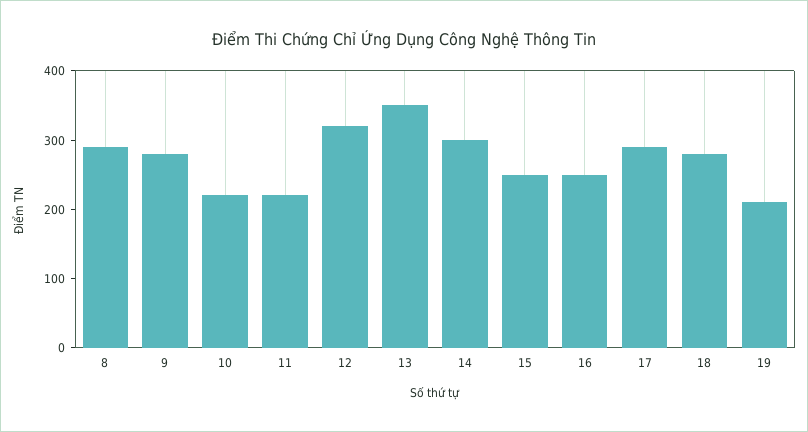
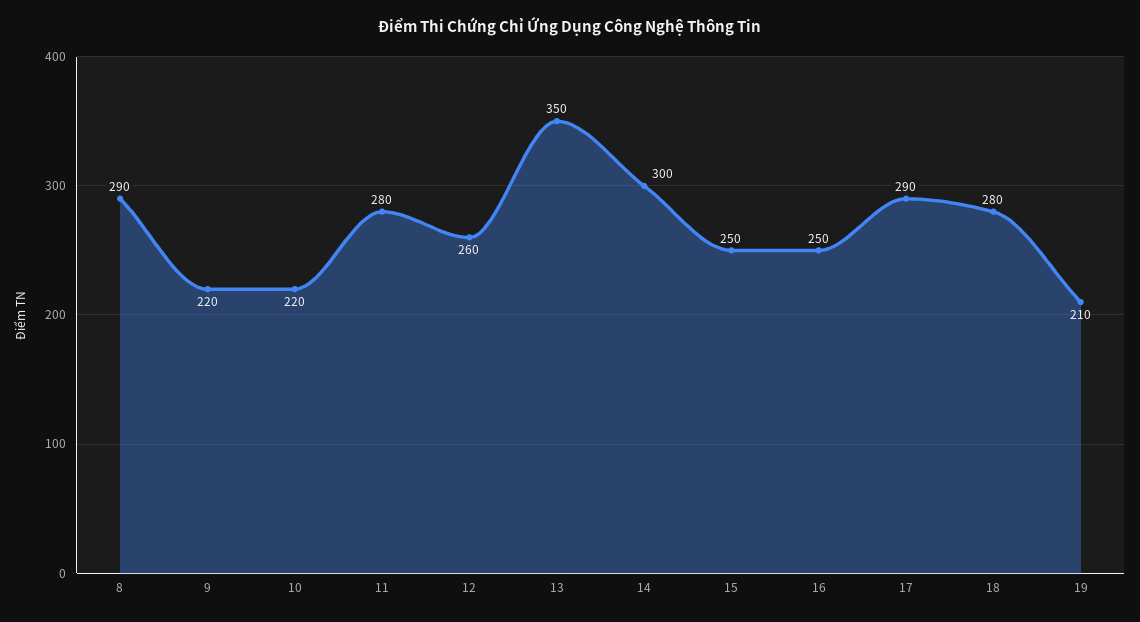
9: 280 -> 220
11: 220 -> 280
12: 320 -> 260

